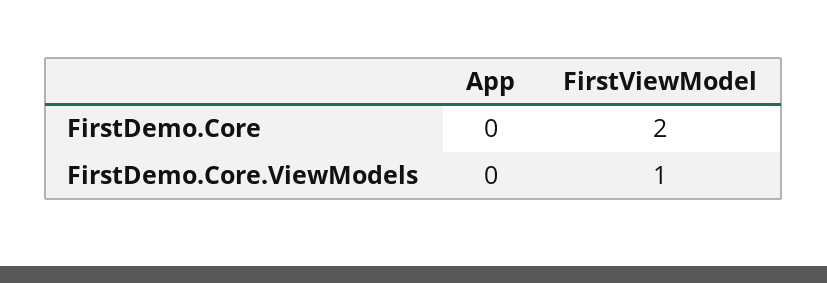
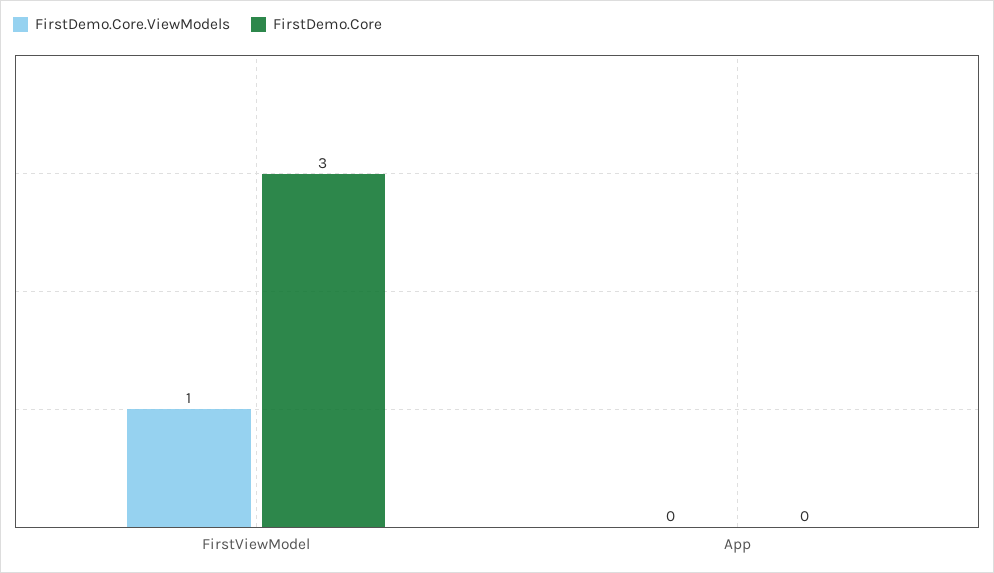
FirstDemo.Core, FirstViewModel: 2 -> 3

